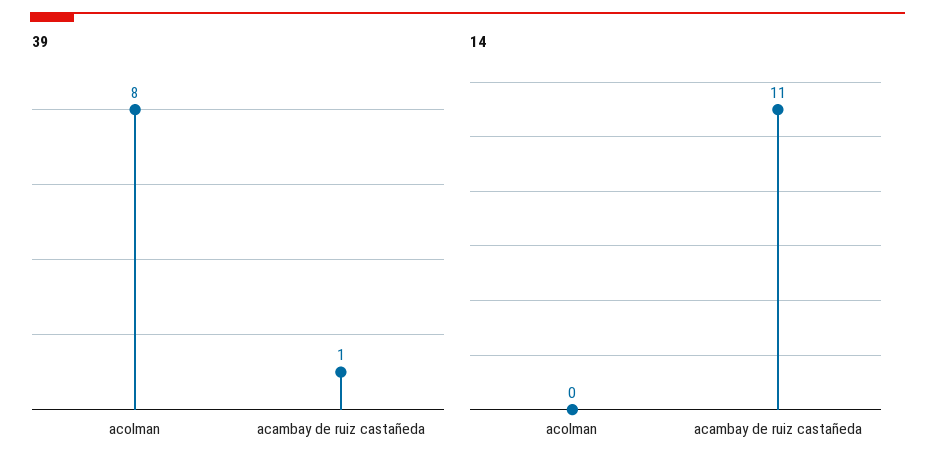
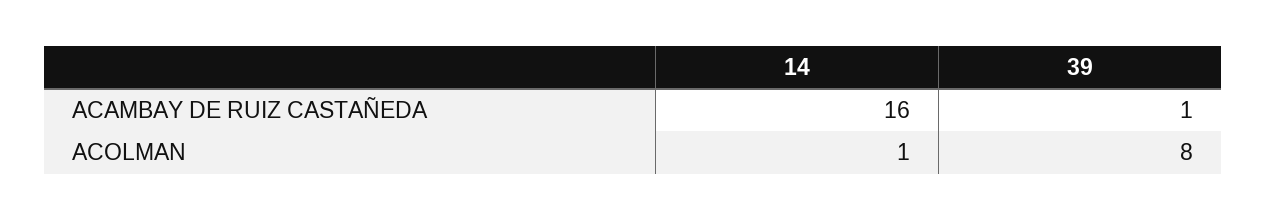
14, acolman: 0 -> 1
14, acambay de ruiz castañeda: 11 -> 16

